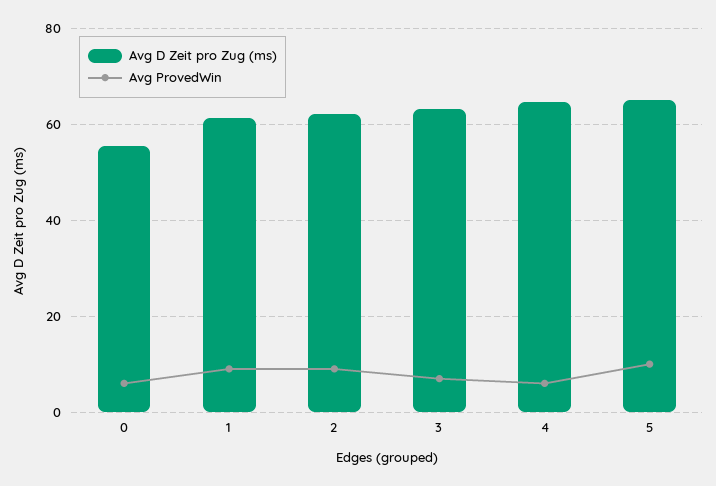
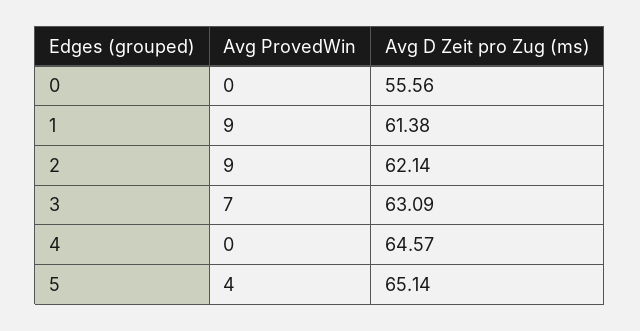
Avg ProvedWin, 0: 6 -> 0
Avg ProvedWin, 4: 6 -> 0
Avg ProvedWin, 5: 10 -> 4

